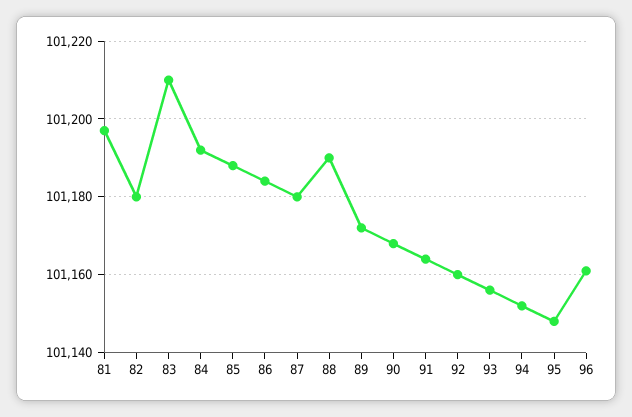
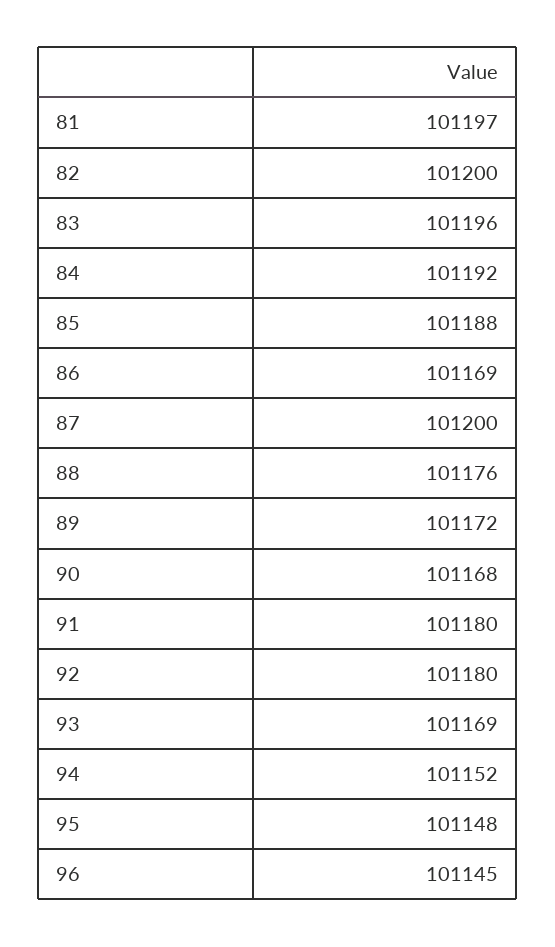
82: 101180 -> 101200
83: 101210 -> 101196
86: 101185 -> 101169
87: 101180 -> 101200
88: 101190 -> 101176
91: 101165 -> 101180
92: 101160 -> 101180
93: 101155 -> 101169
96: 101160 -> 101145

